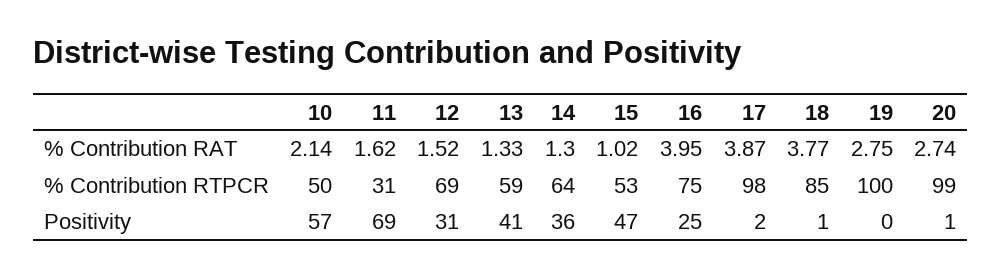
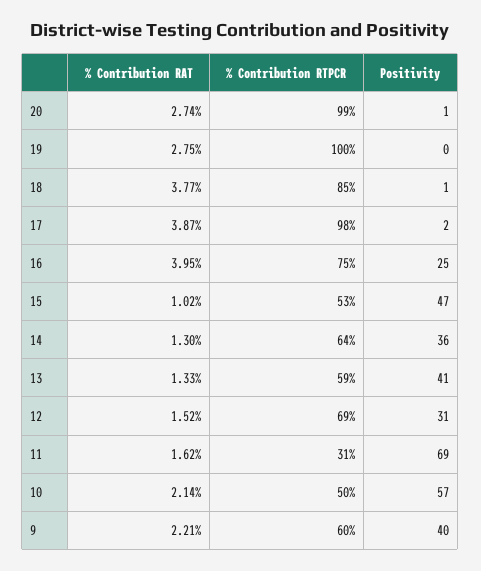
9, % Contribution RAT: none -> 2.21
9, % Contribution RTPCR: none -> 60
9, Positivity: none -> 40

